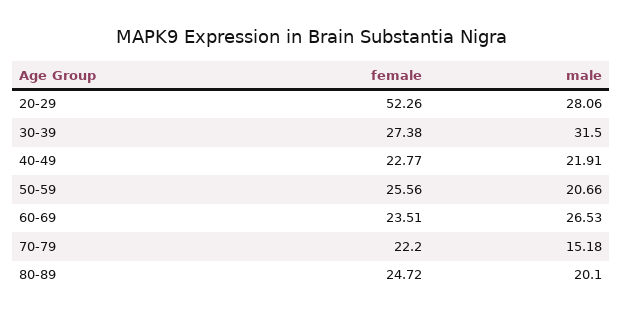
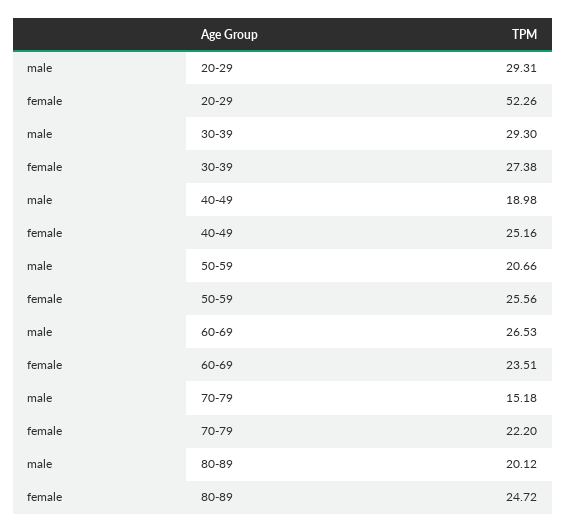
male, 20-29: 28.06 -> 29.31
male, 30-39: 31.5 -> 29.3
female, 40-49: 22.77 -> 25.16
male, 40-49: 21.91 -> 18.98
male, 80-89: 20.1 -> 20.12

